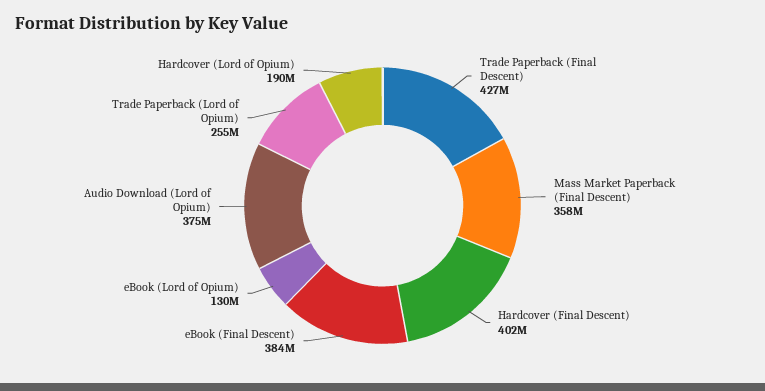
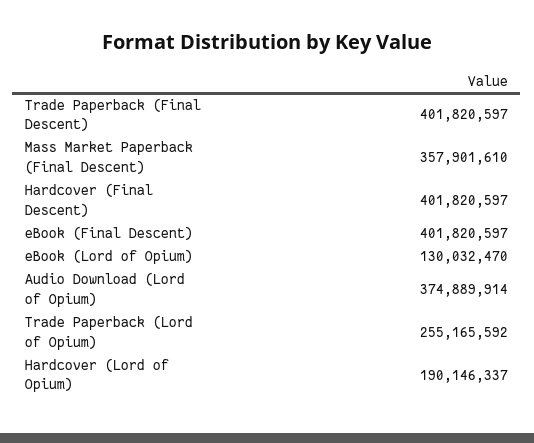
Trade Paperback (Final Descent): 427000000 -> 401820597
eBook (Final Descent): 384000000 -> 401820597

